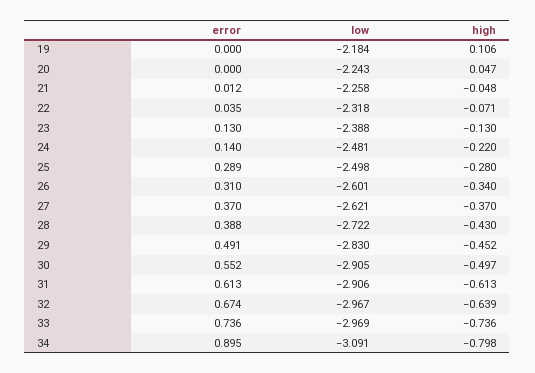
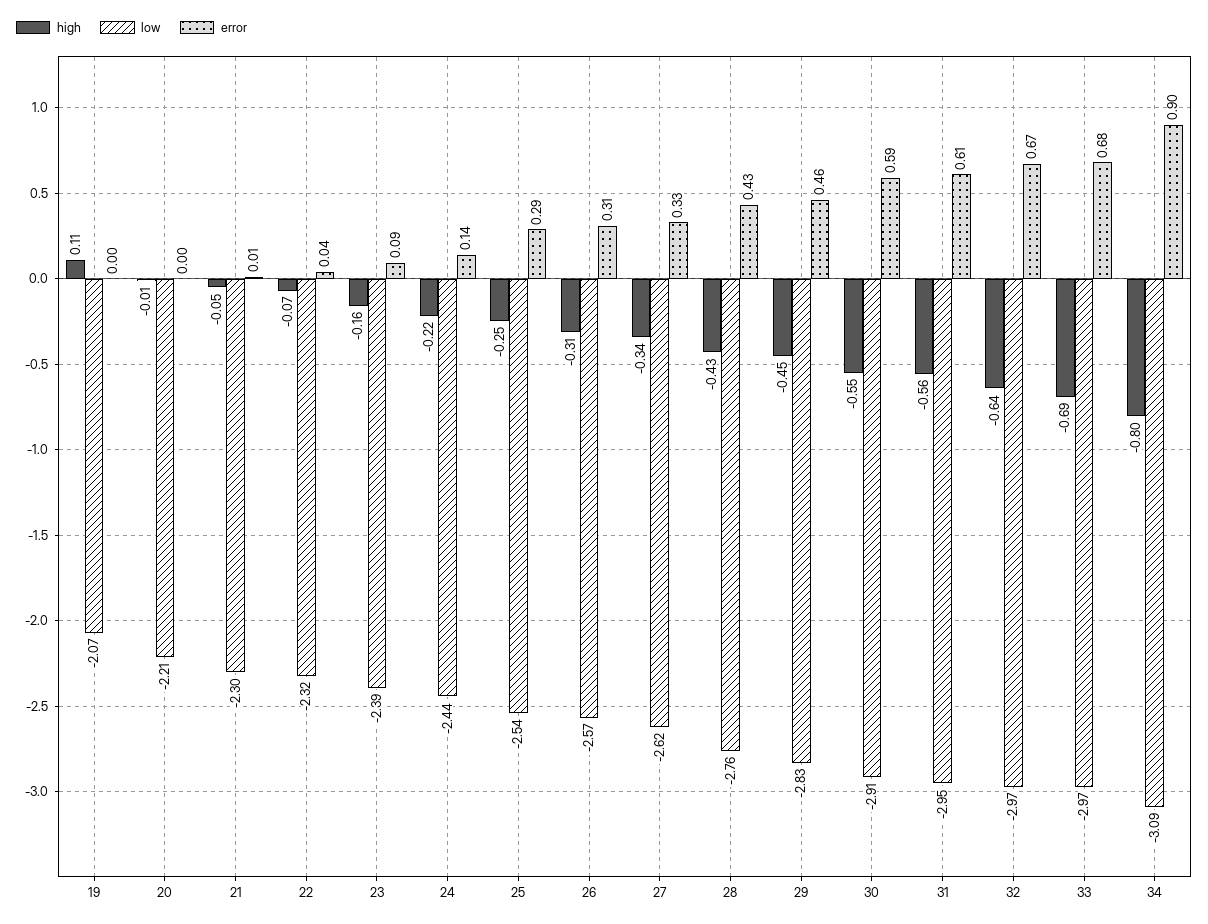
low, 19: -2.184 -> -2.07
low, 20: -2.243 -> -2.21
high, 20: 0.047 -> -0.01
low, 21: -2.258 -> -2.3
error, 23: 0.13 -> 0.09
high, 23: -0.13 -> -0.16
low, 24: -2.481 -> -2.44
low, 25: -2.498 -> -2.54
high, 25: -0.28 -> -0.25
low, 26: -2.601 -> -2.57
high, 26: -0.34 -> -0.31
error, 27: 0.37 -> 0.33
high, 27: -0.37 -> -0.34
error, 28: 0.388 -> 0.43
low, 28: -2.722 -> -2.76
error, 29: 0.491 -> 0.46
error, 30: 0.552 -> 0.59
high, 30: -0.497 -> -0.55
low, 31: -2.906 -> -2.95
high, 31: -0.613 -> -0.56
error, 33: 0.736 -> 0.68
high, 33: -0.736 -> -0.69

